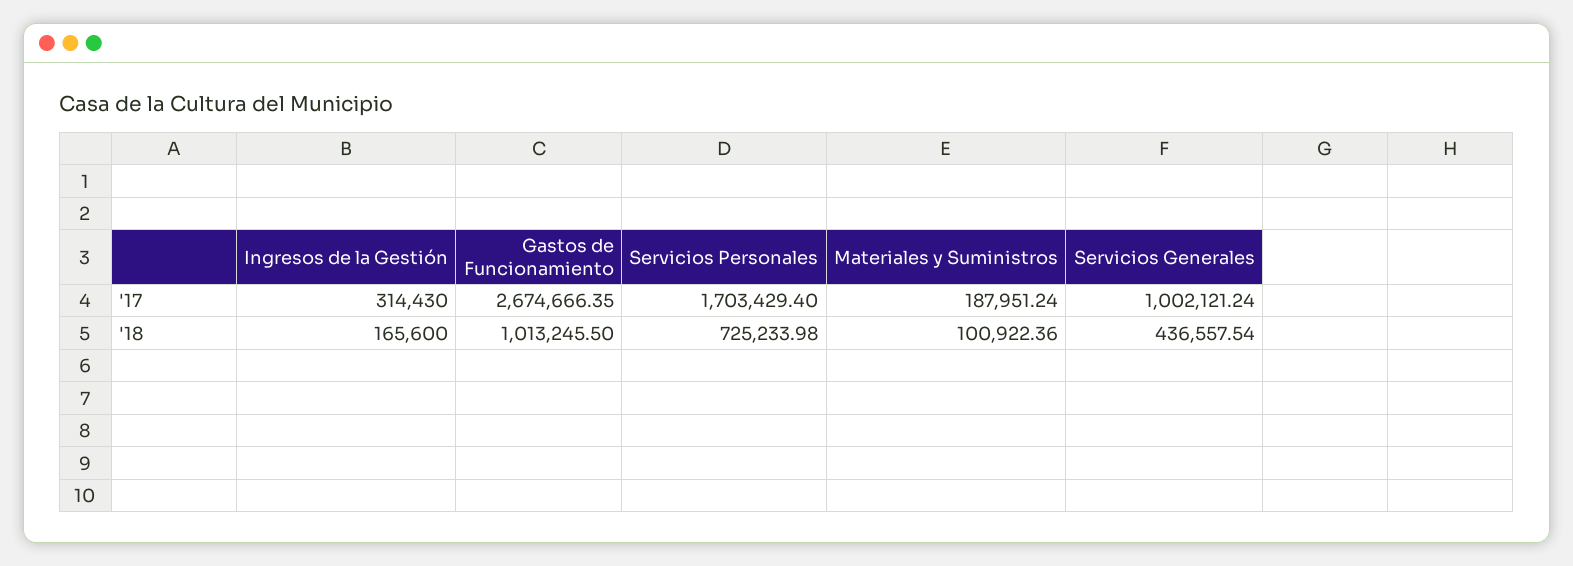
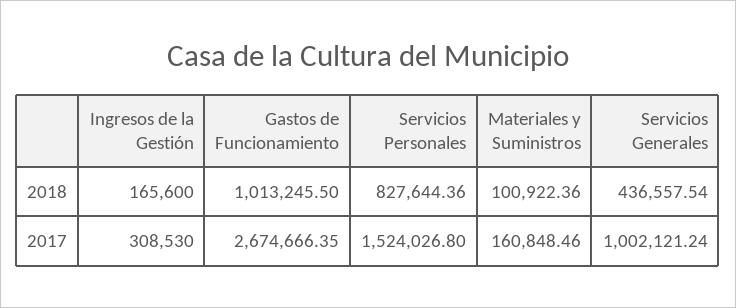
Ingresos de la Gestión, '17: 314430 -> 308530
Servicios Personales, '17: 1703429.4 -> 1524026.8
Materiales y Suministros, '17: 187951.24 -> 160848.46
Servicios Personales, '18: 725233.98 -> 827644.36

